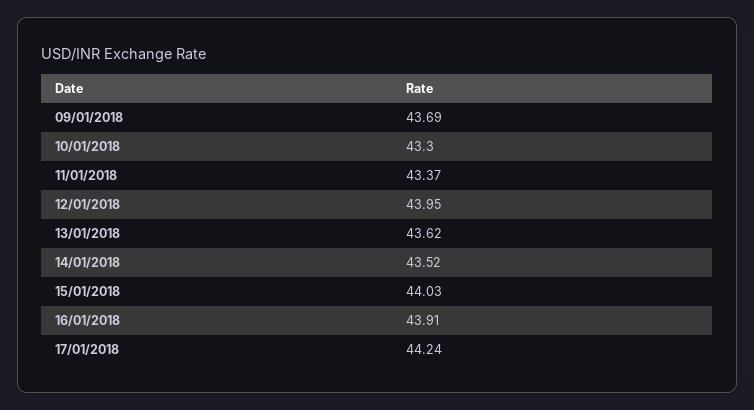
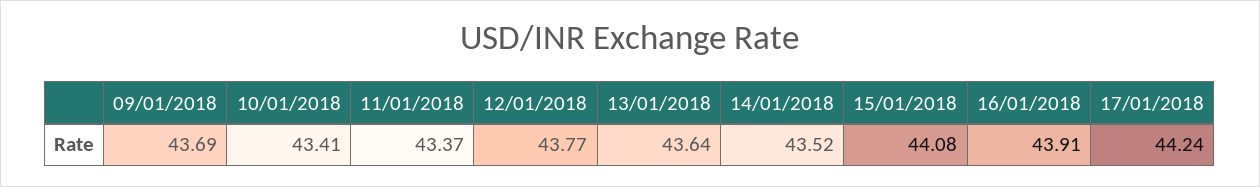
10/01/2018: 43.3 -> 43.41
12/01/2018: 43.95 -> 43.77
13/01/2018: 43.62 -> 43.64
15/01/2018: 44.03 -> 44.08

